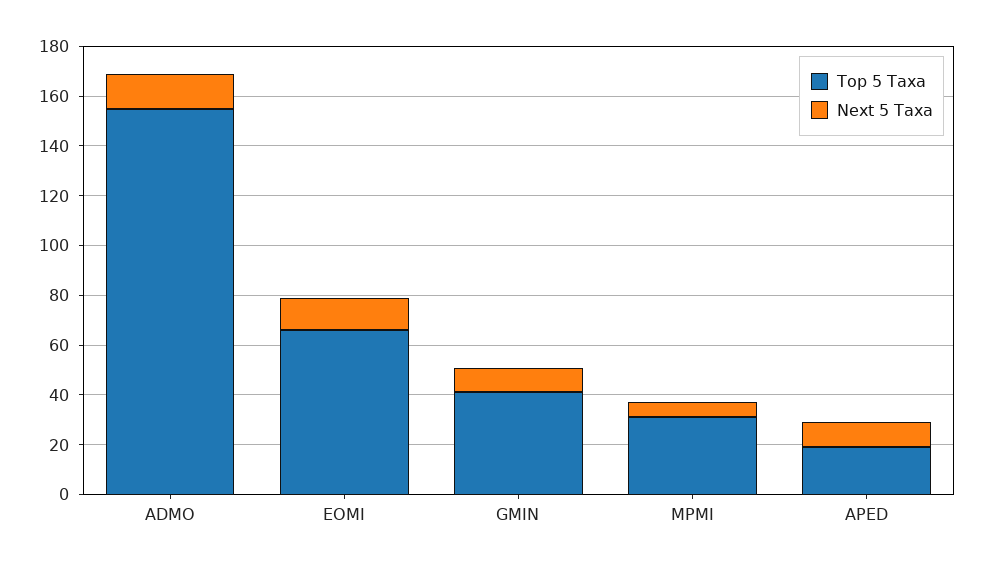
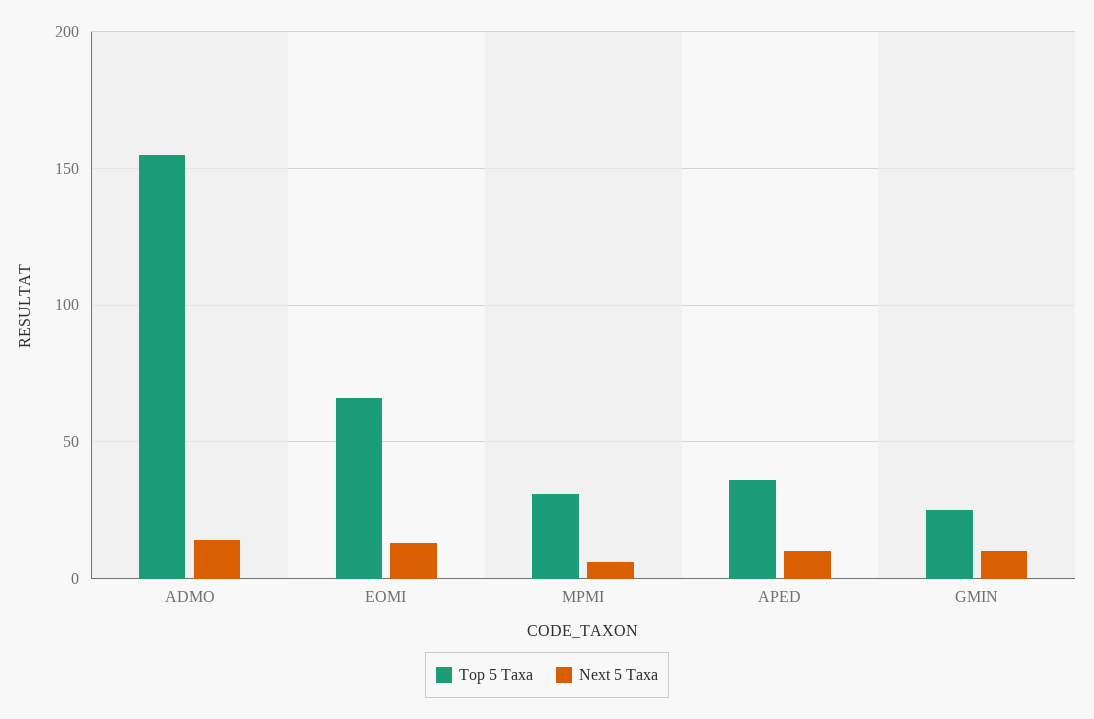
Top 5 Taxa, GMIN: 40 -> 25
Top 5 Taxa, APED: 20 -> 35

